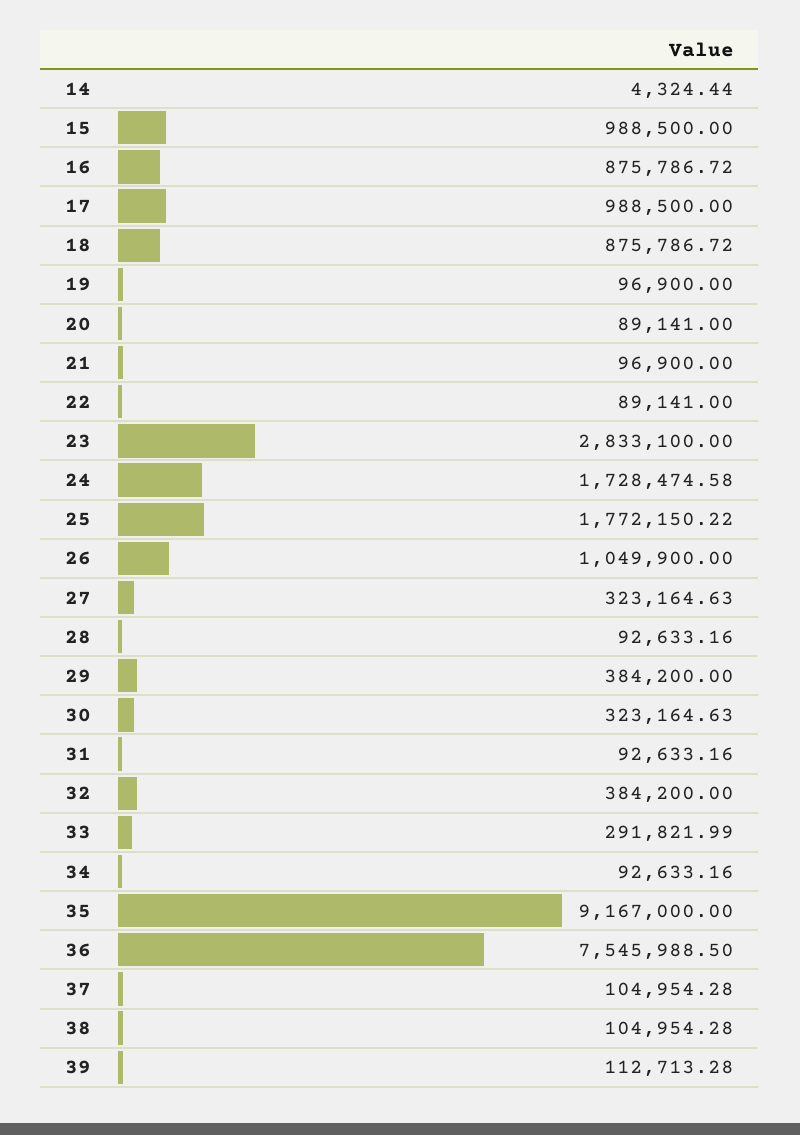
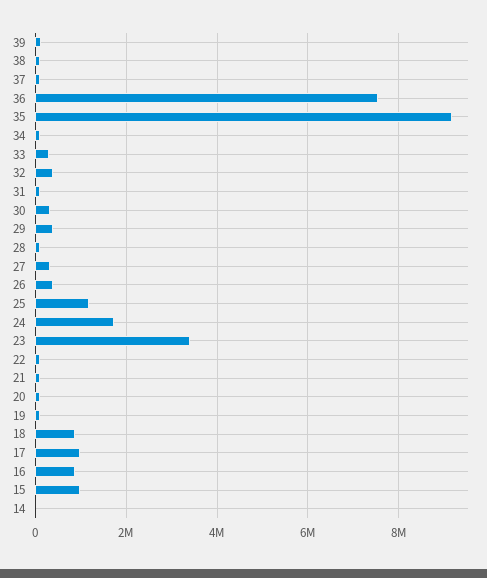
23: 2833100 -> 3400000
25: 1772150.22 -> 1200000
26: 1049900 -> 400000

